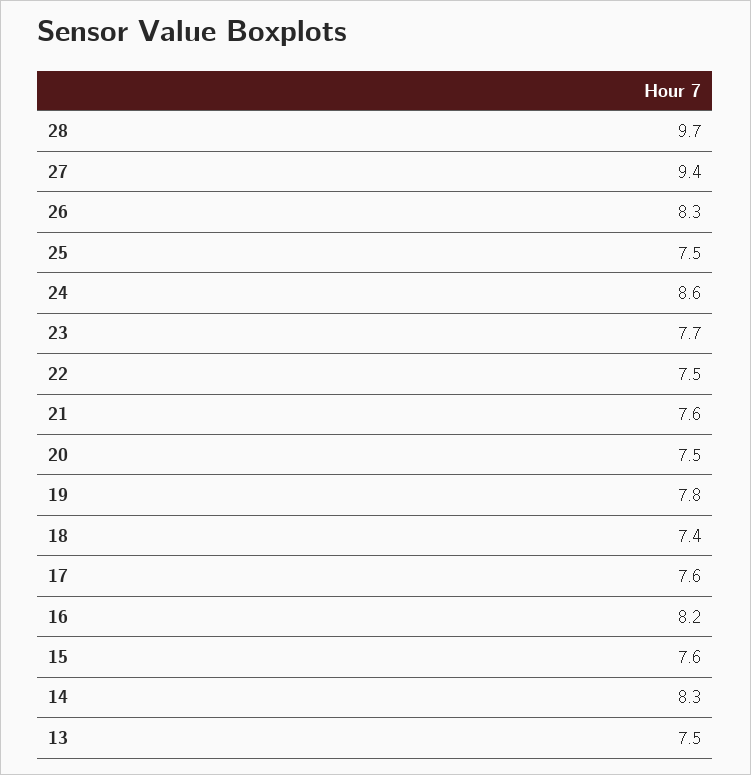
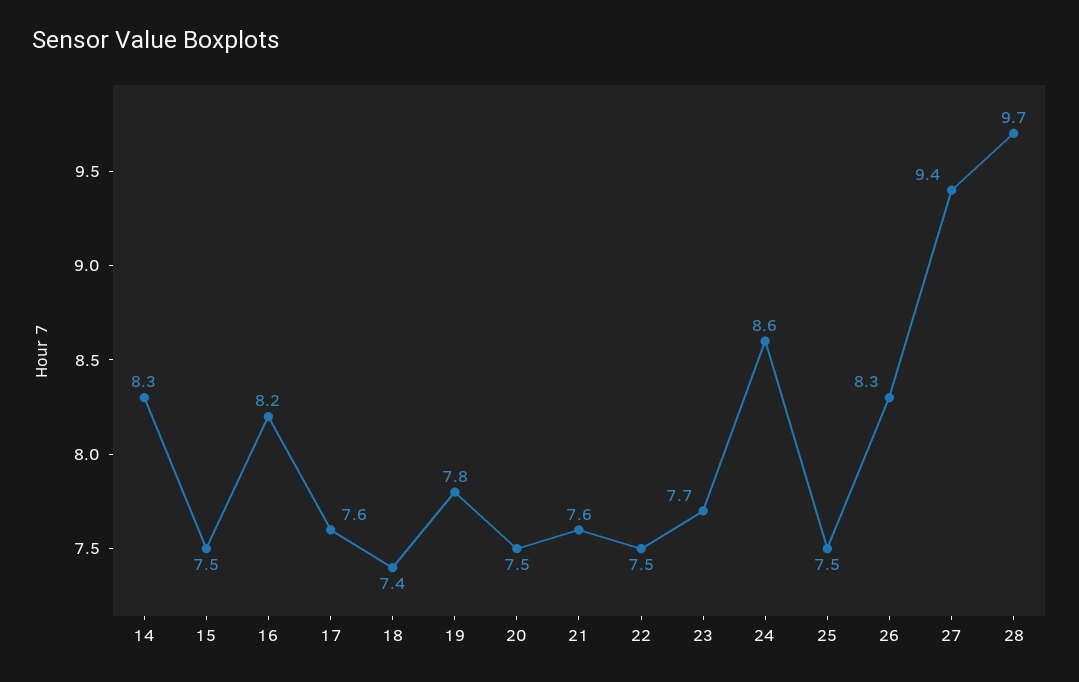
15: 7.6 -> 7.5
13: 7.5 -> none

